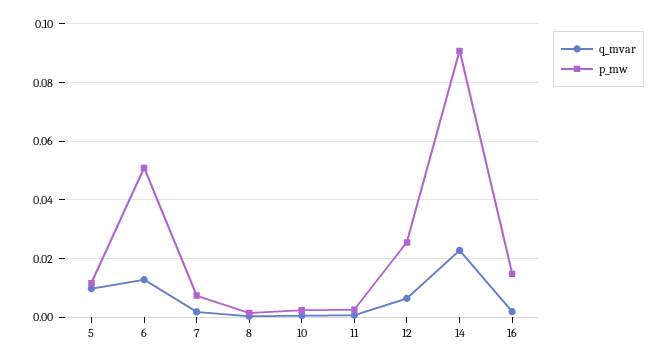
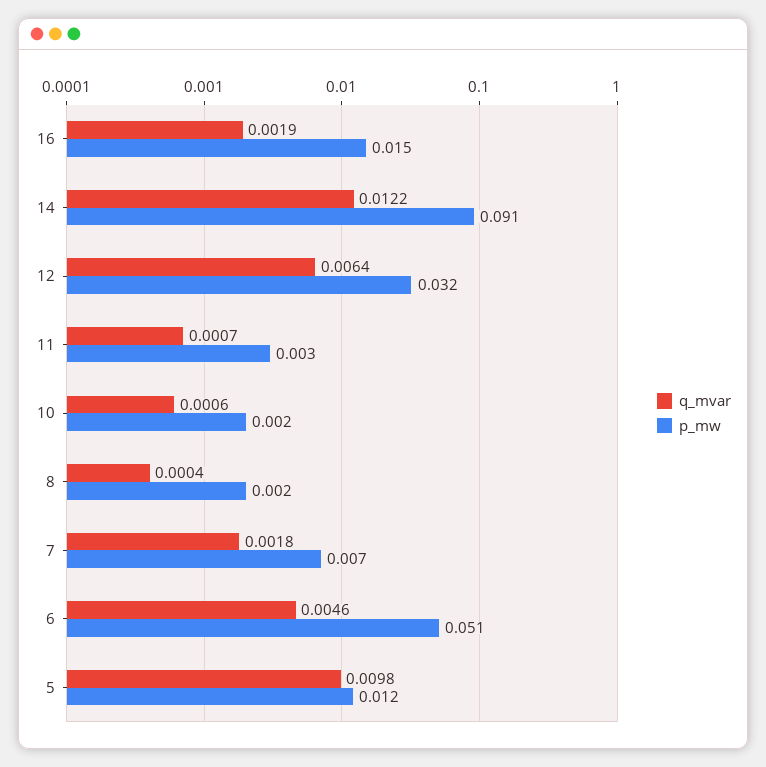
q_mvar, 6: 0.0125 -> 0.0046
p_mw, 12: 0.025 -> 0.032
q_mvar, 14: 0.0225 -> 0.0122

